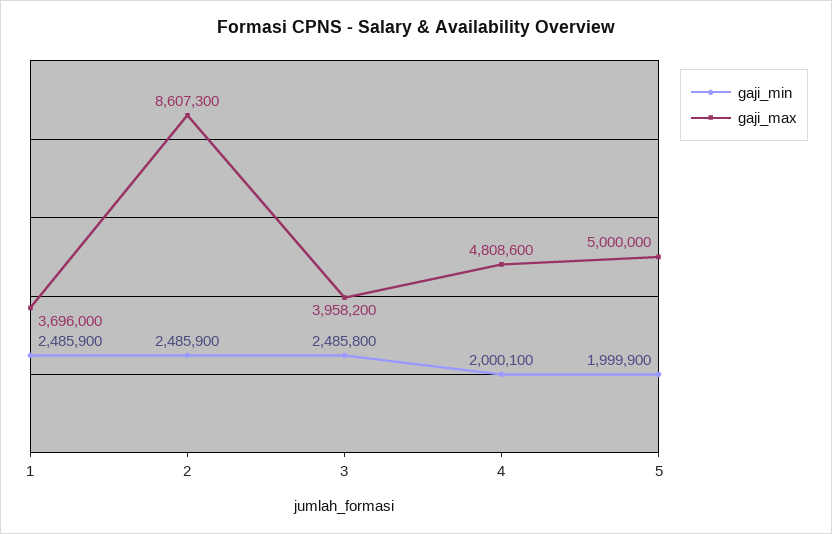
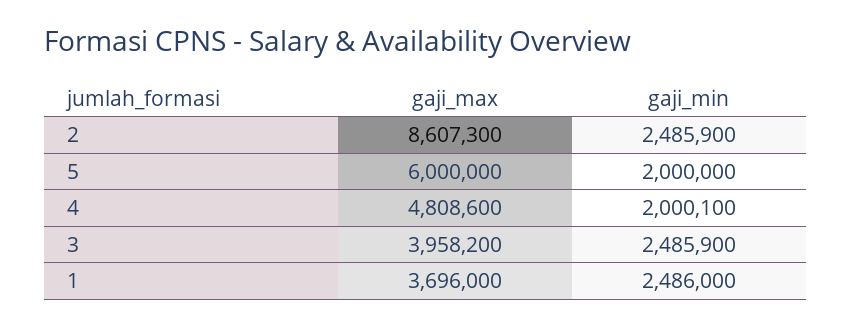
gaji_min, 1: 2485900 -> 2486000
gaji_min, 3: 2485800 -> 2485900
gaji_min, 5: 1999900 -> 2000000
gaji_max, 5: 5000000 -> 6000000

